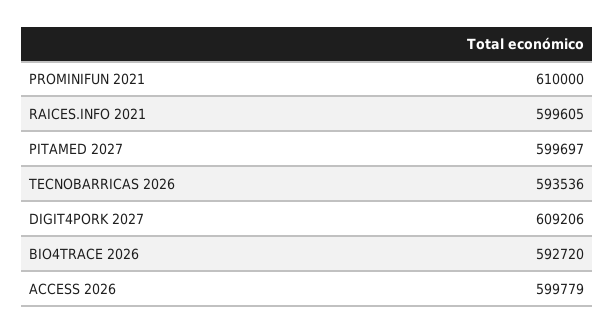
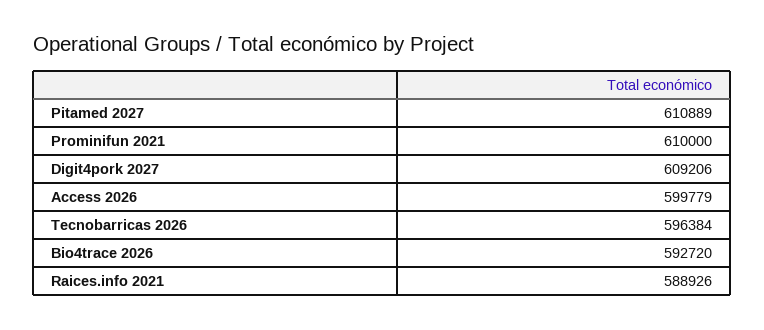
RAICES.INFO 2021: 599605 -> 588926
PITAMED 2027: 599697 -> 610889
TECNOBARRICAS 2026: 593536 -> 596384

